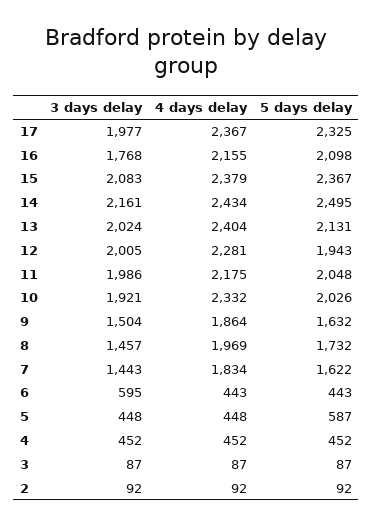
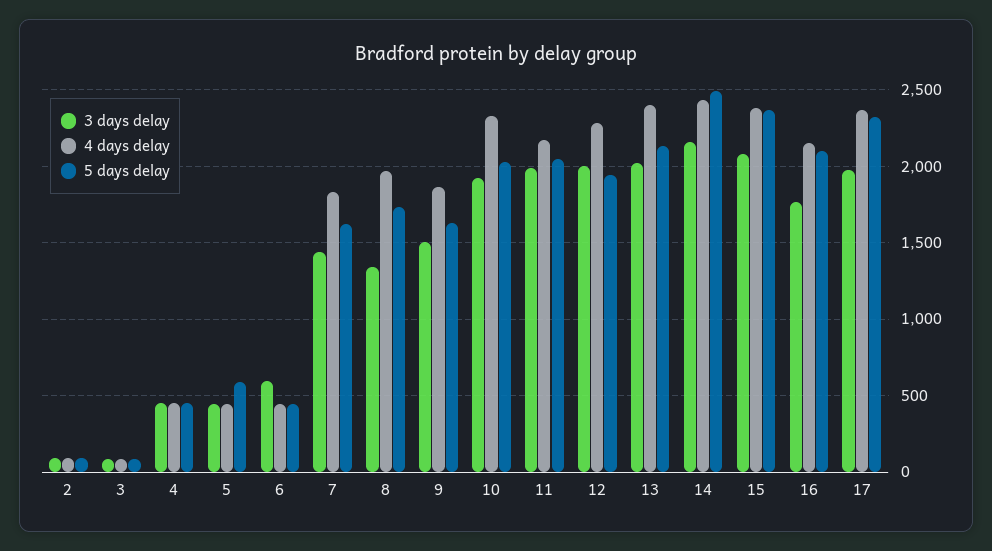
3 days delay, 8: 1457 -> 1350

